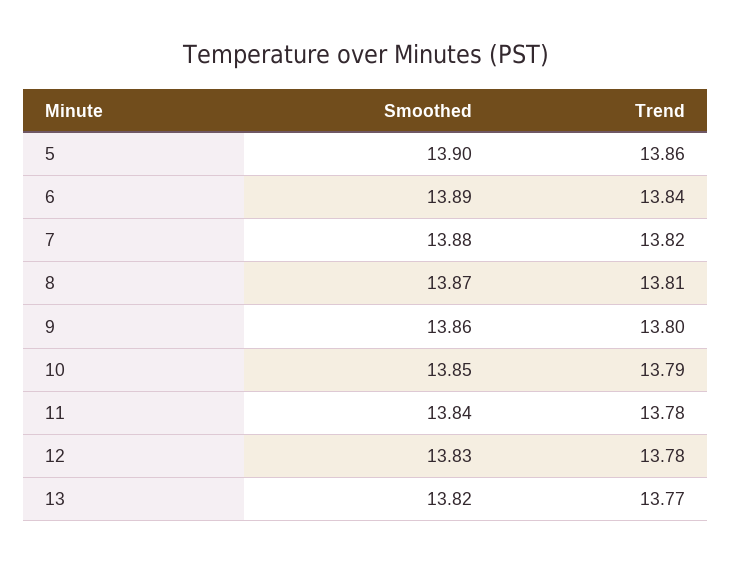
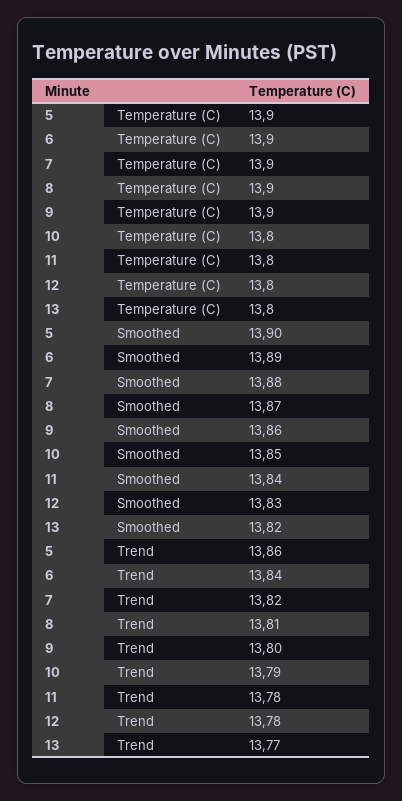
Temperature (C), 5: none -> 13.9
Temperature (C), 6: none -> 13.9
Temperature (C), 7: none -> 13.9
Temperature (C), 8: none -> 13.9
Temperature (C), 9: none -> 13.9
Temperature (C), 10: none -> 13.8
Temperature (C), 11: none -> 13.8
Temperature (C), 12: none -> 13.8
Temperature (C), 13: none -> 13.8

